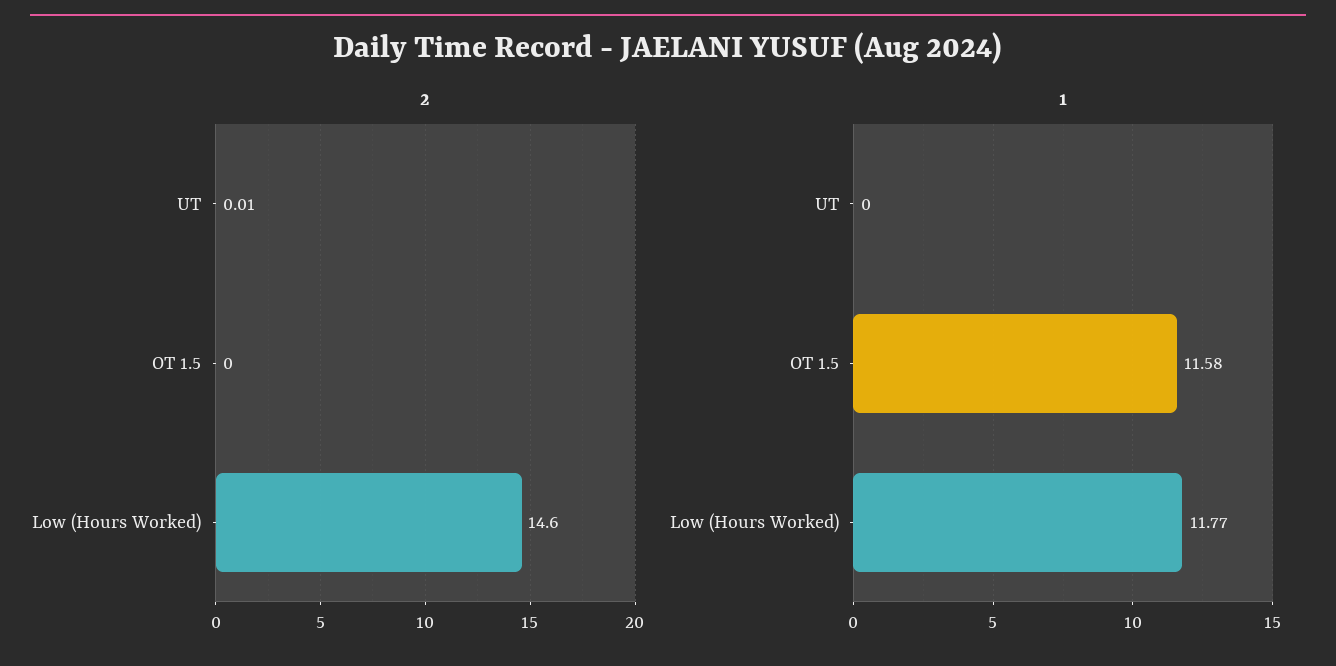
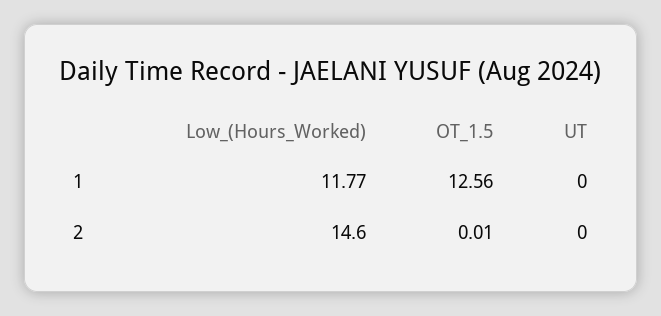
2, UT: 0.01 -> 0
2, OT 1.5: 0 -> 0.01
1, OT 1.5: 11.58 -> 12.56

